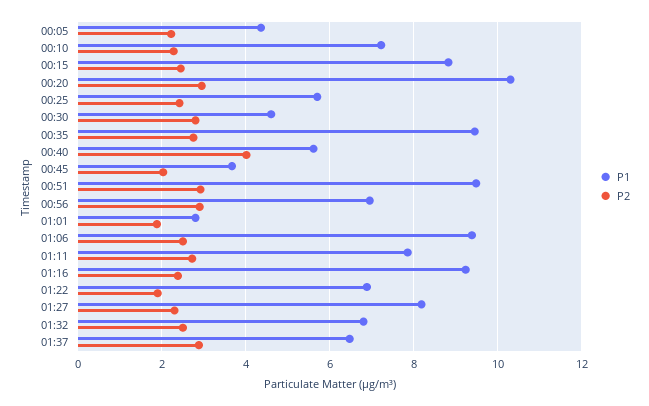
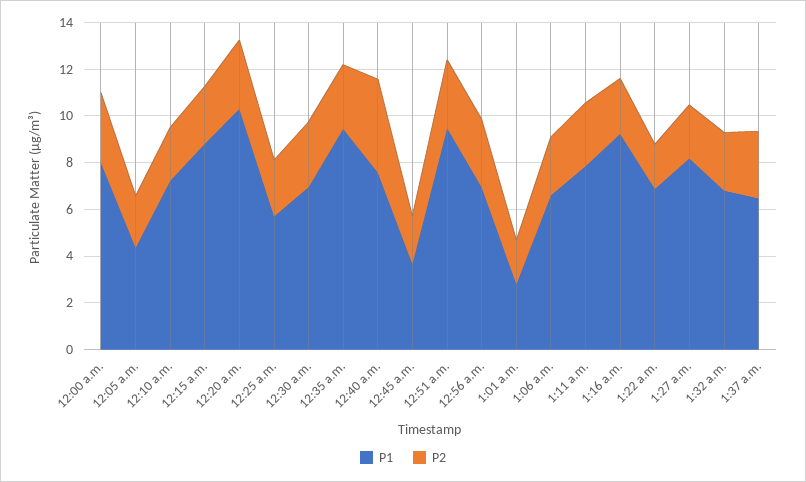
P1, 00:30: 4.6 -> 7
P1, 00:40: 5.6 -> 7.5
P1, 01:06: 9.4 -> 6.5
P1, 12:00 a.m.: none -> 8
P2, 12:00 a.m.: none -> 3

